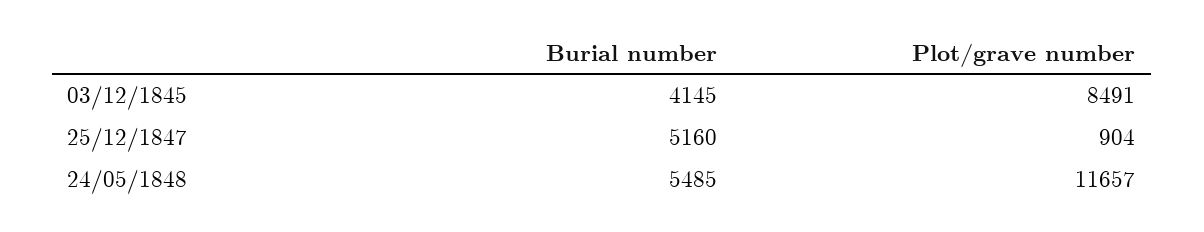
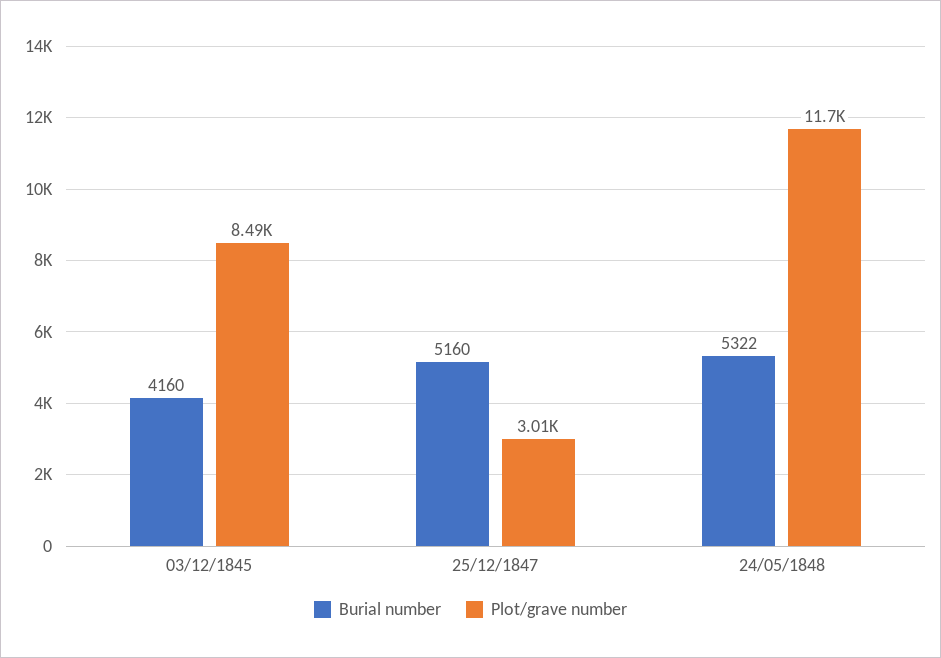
Burial number, 03/12/1845: 4145 -> 4160
Plot/grave number, 25/12/1847: 904 -> 3010
Burial number, 24/05/1848: 5485 -> 5322

